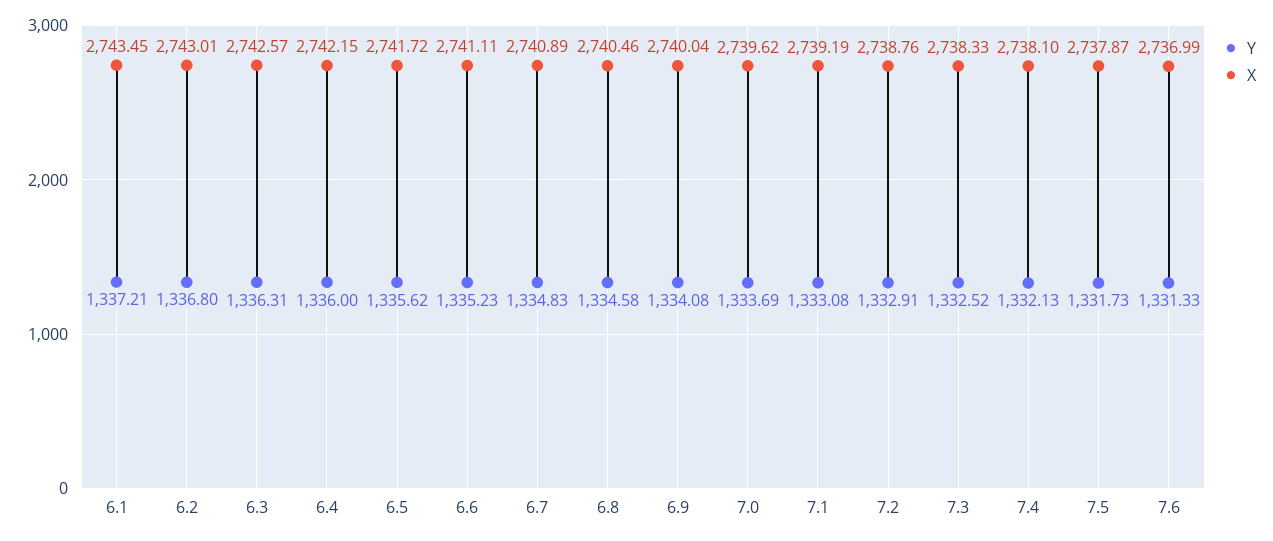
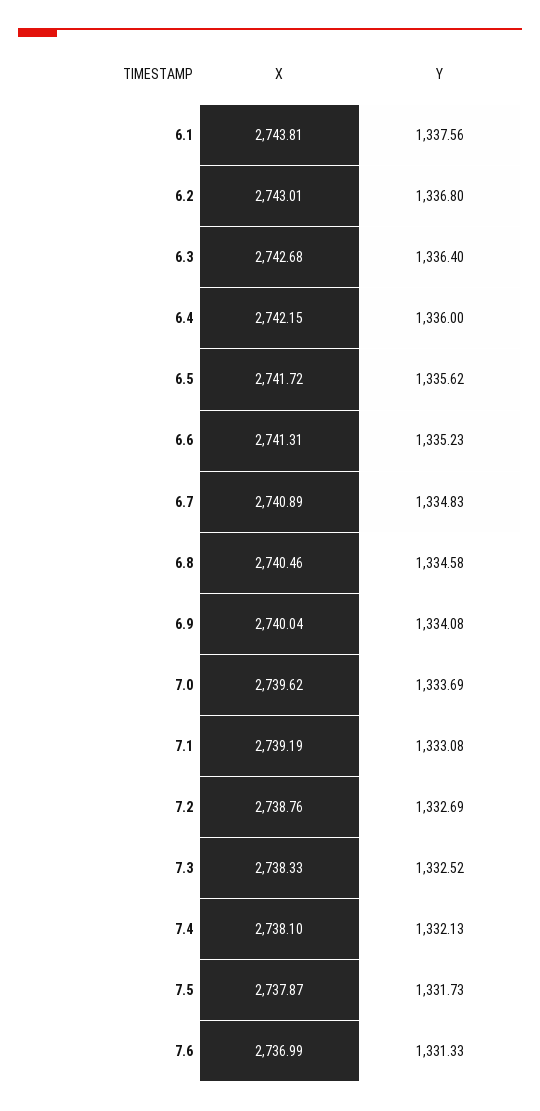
Y, 6.1: 1337.21 -> 1337.56
X, 6.1: 2743.45 -> 2743.81
Y, 6.3: 1336.31 -> 1336.4
X, 6.3: 2742.57 -> 2742.68
X, 6.6: 2741.11 -> 2741.31
Y, 7.2: 1332.91 -> 1332.69

